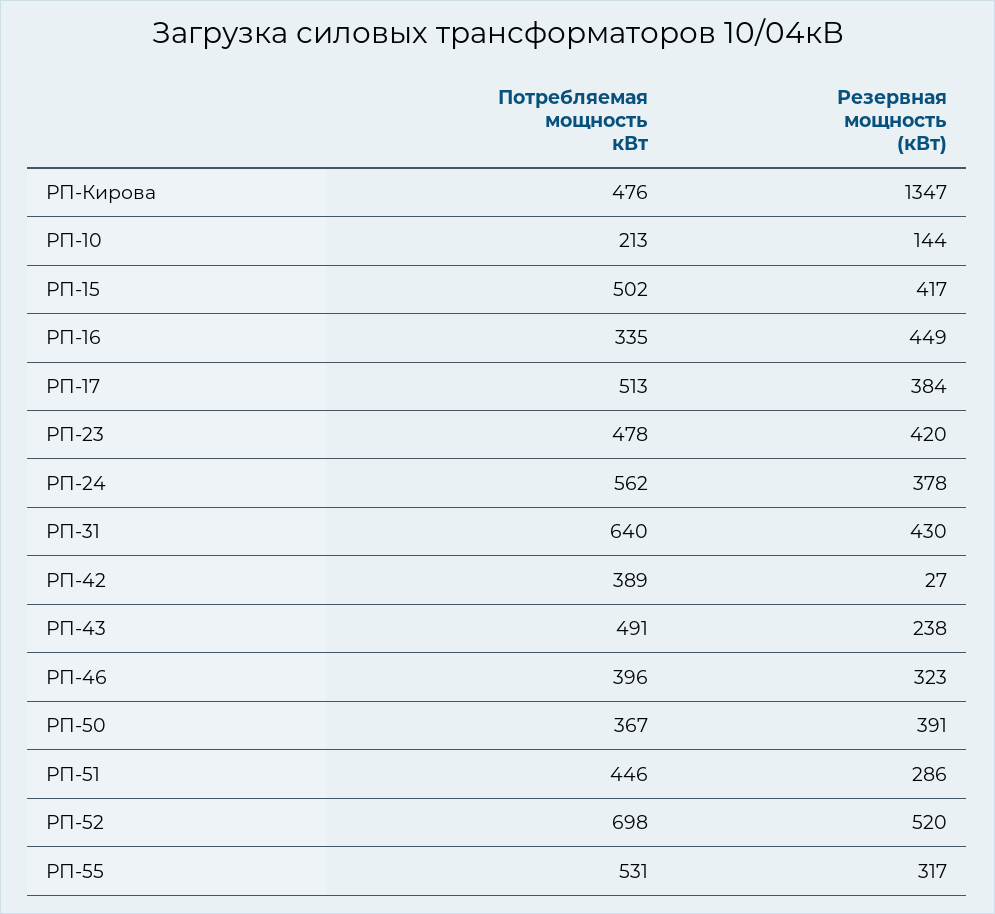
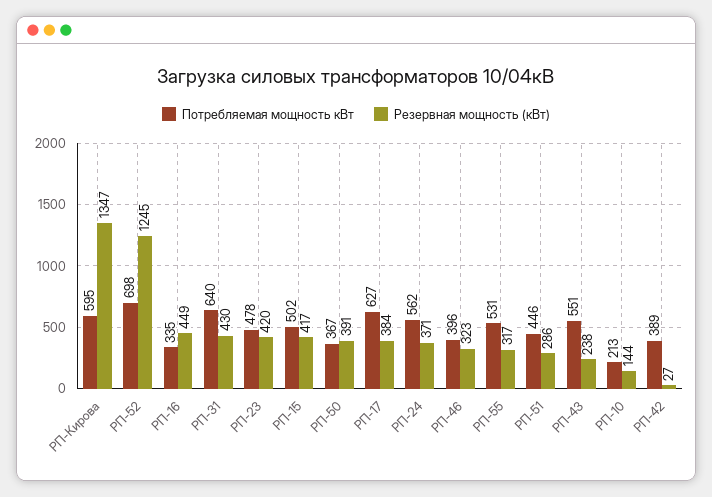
Потребляемая мощность кВт, РП-Кирова: 476 -> 595
Потребляемая мощность кВт, РП-17: 513 -> 627
Резервная мощность (кВт), РП-24: 378 -> 371
Потребляемая мощность кВт, РП-43: 491 -> 551
Резервная мощность (кВт), РП-52: 520 -> 1245

